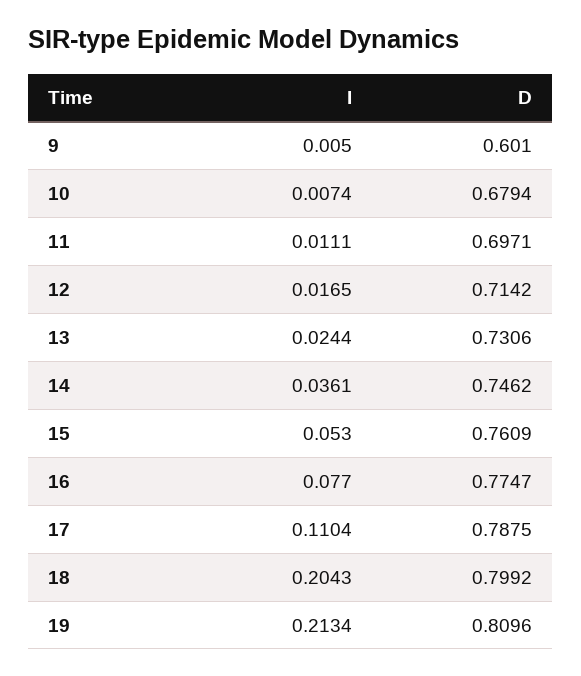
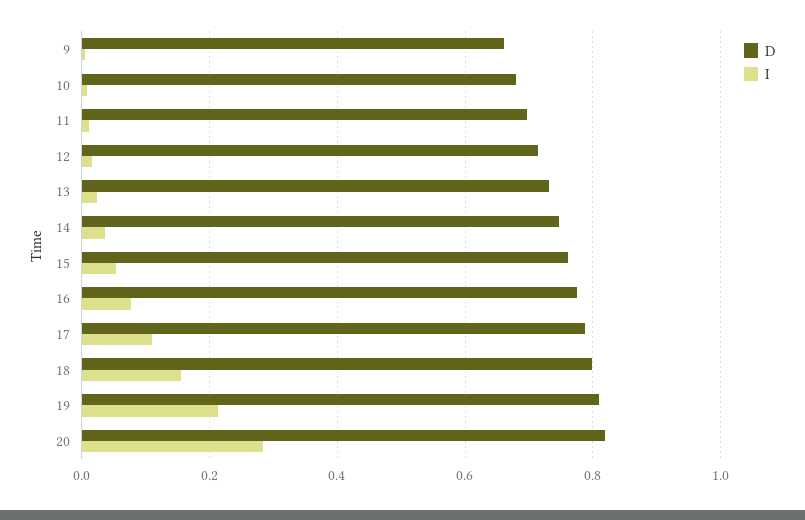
D, 9: 0.601 -> 0.66
I, 18: 0.2043 -> 0.16
D, 20: none -> 0.82
I, 20: none -> 0.28

